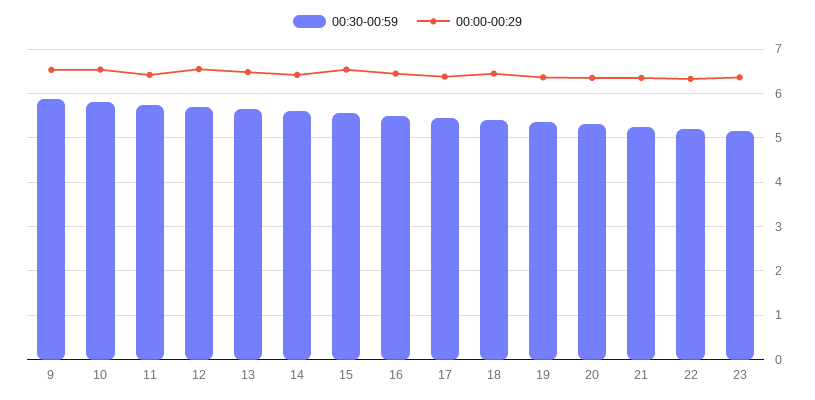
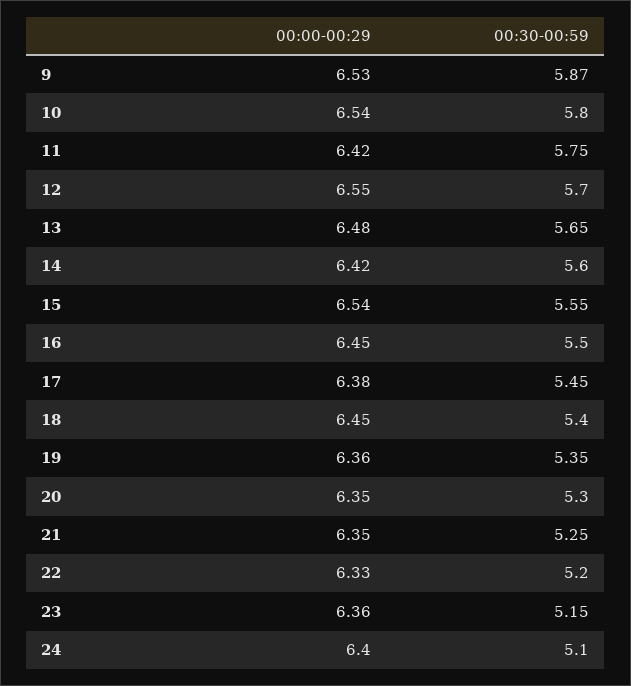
00:00-00:29, 24: none -> 6.4
00:30-00:59, 24: none -> 5.1

